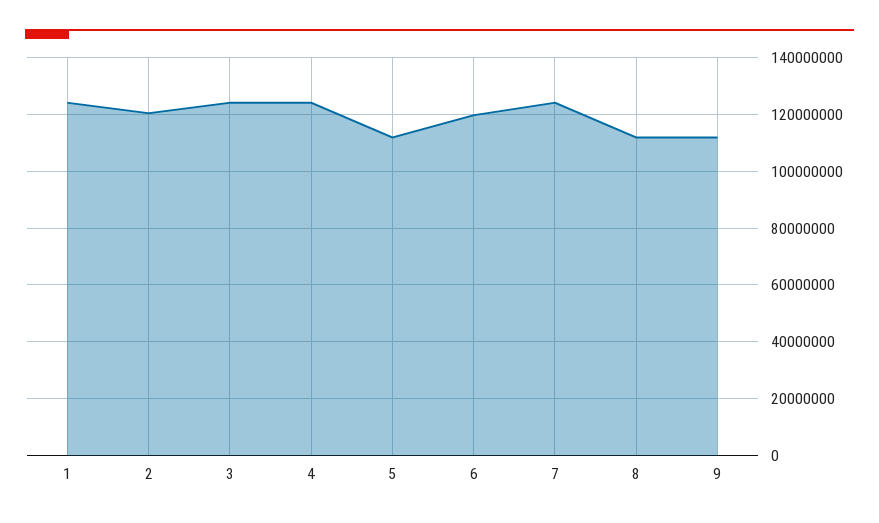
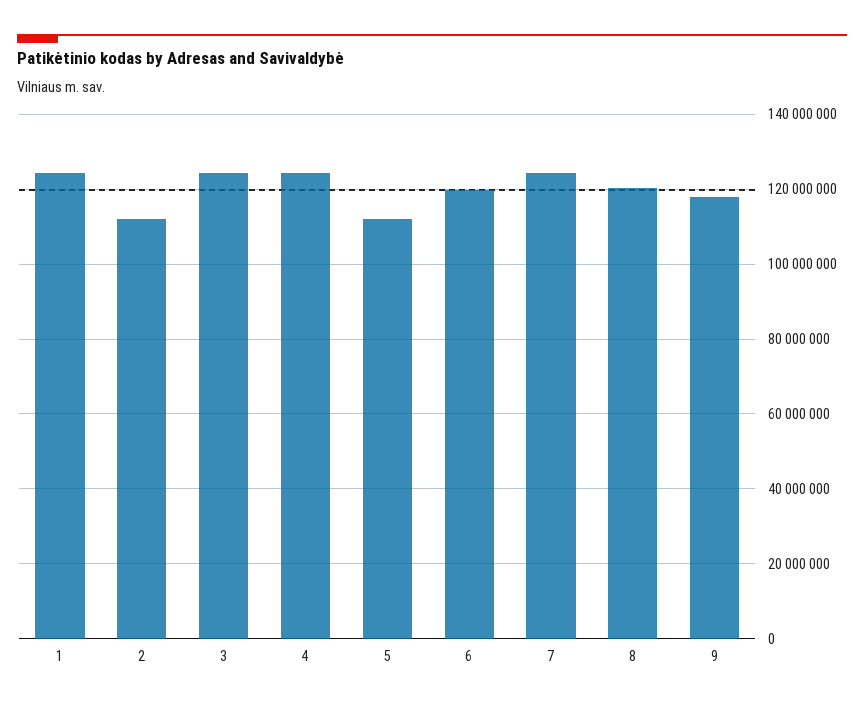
2: 120000000 -> 112000000
8: 112500000 -> 120000000
9: 112500000 -> 118000000

